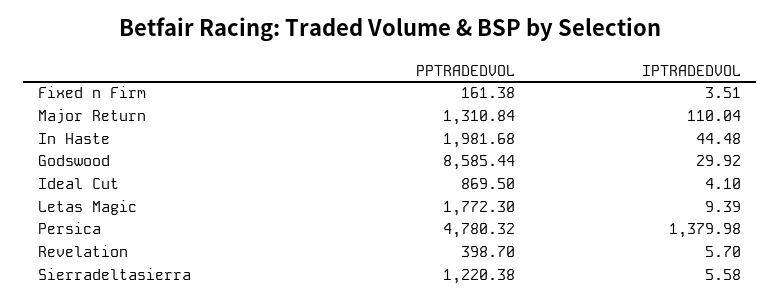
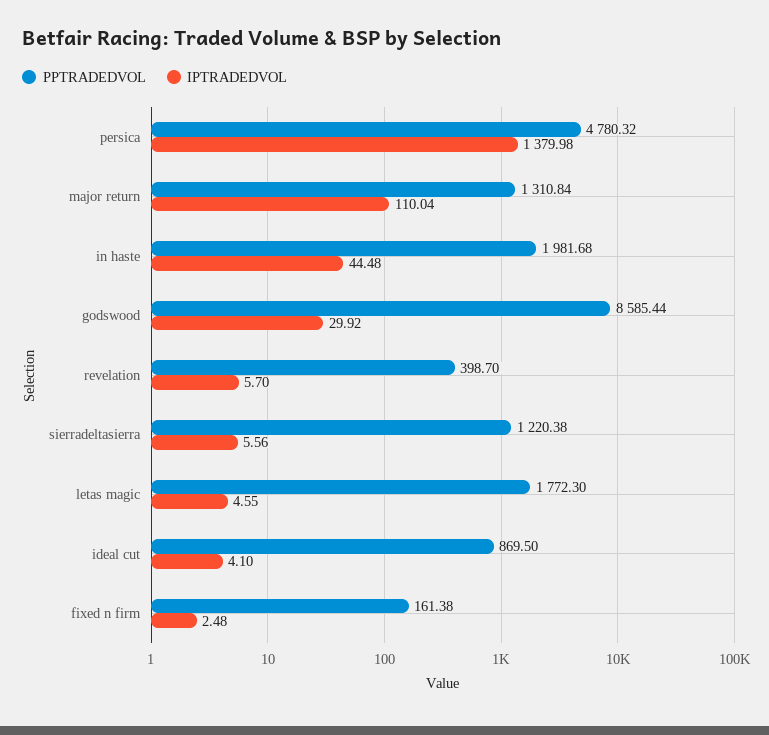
IPTRADEDVOL, Fixed n Firm: 3.51 -> 2.48
IPTRADEDVOL, Letas Magic: 9.39 -> 4.55
IPTRADEDVOL, Sierradeltasierra: 5.58 -> 5.56

